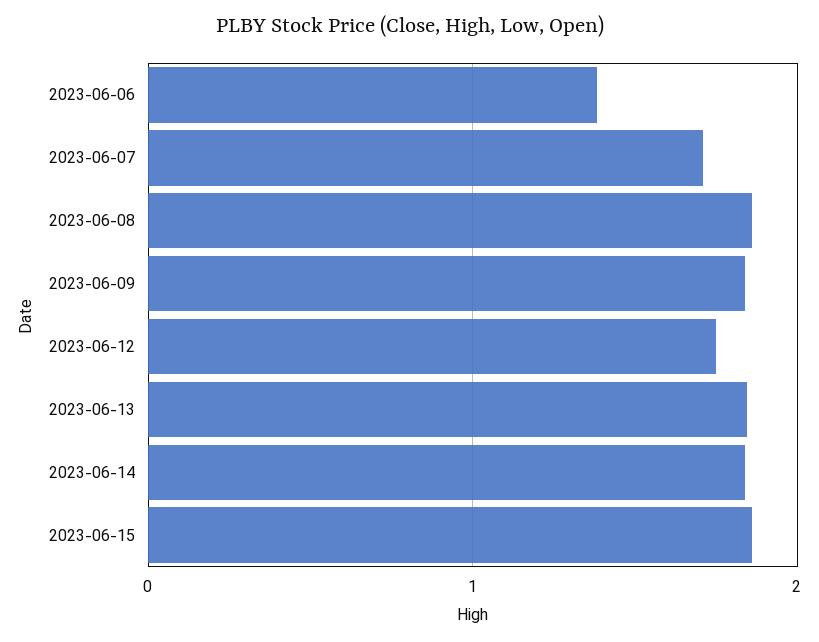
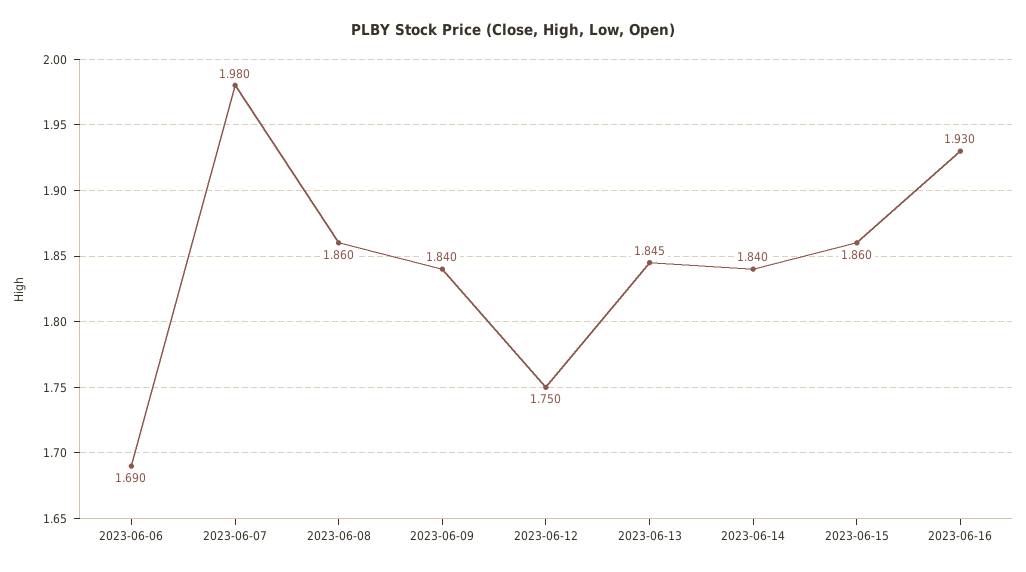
2023-06-06: 1.4 -> 1.69
2023-06-07: 1.7 -> 1.98
2023-06-16: none -> 1.93

